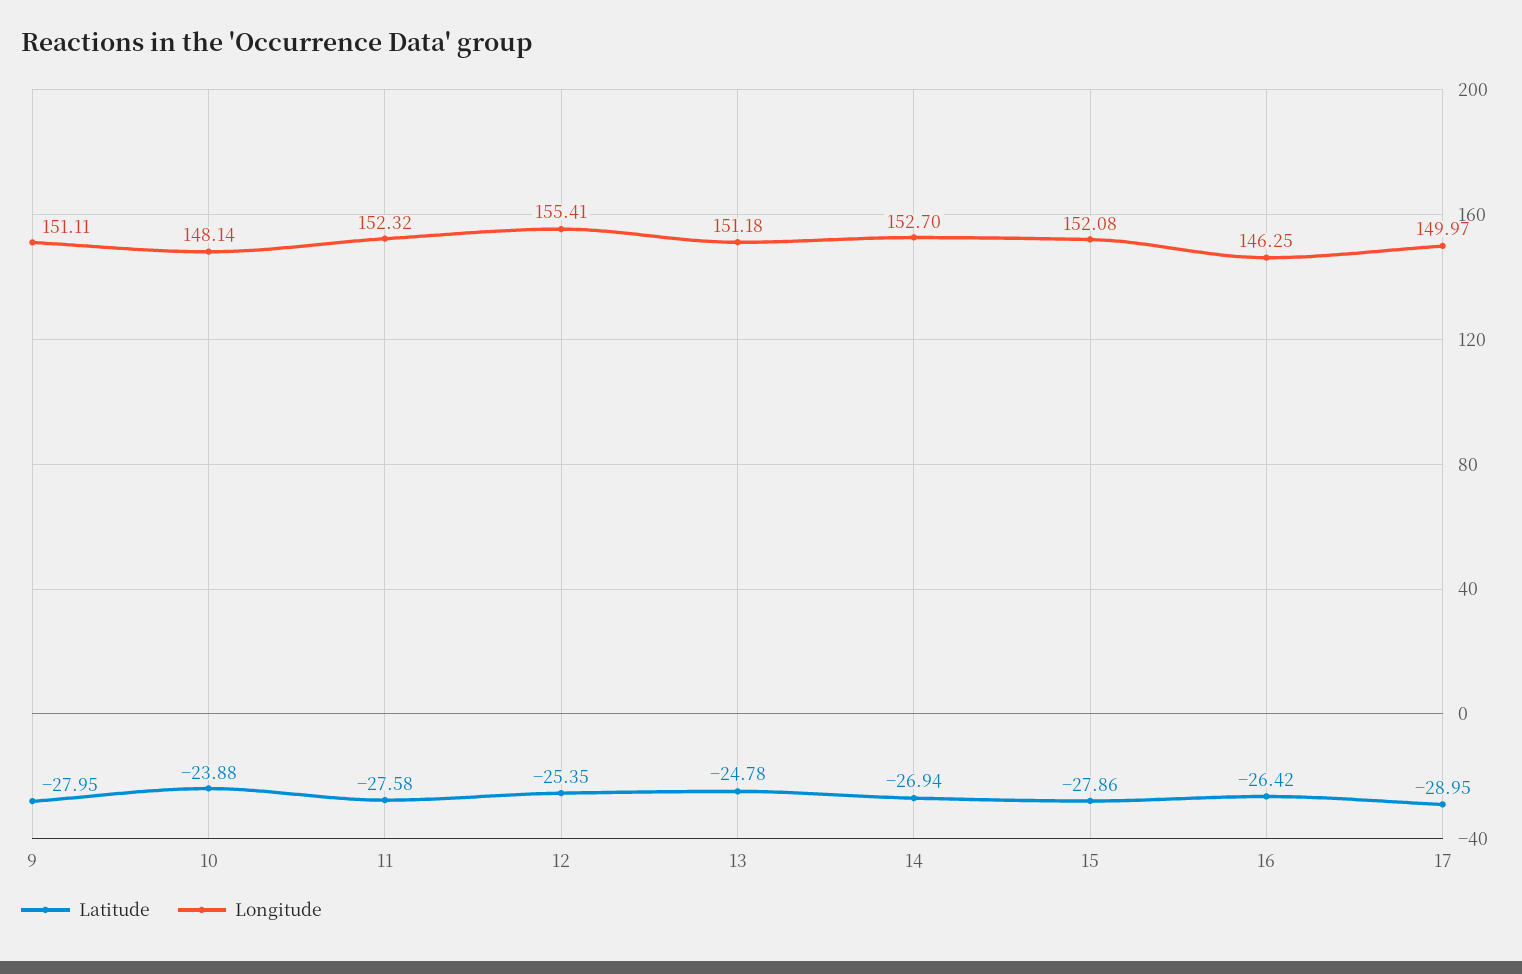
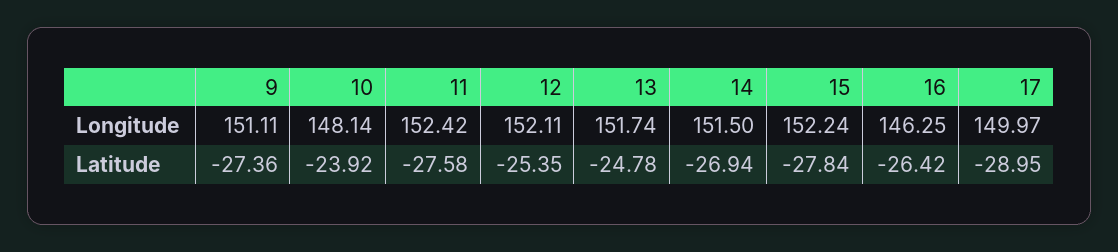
Latitude, 9: -27.95 -> -27.36
Latitude, 10: -23.88 -> -23.92
Longitude, 11: 152.32 -> 152.42
Longitude, 12: 155.41 -> 152.11
Longitude, 13: 151.18 -> 151.74
Longitude, 14: 152.7 -> 151.5
Latitude, 15: -27.86 -> -27.84
Longitude, 15: 152.08 -> 152.24

